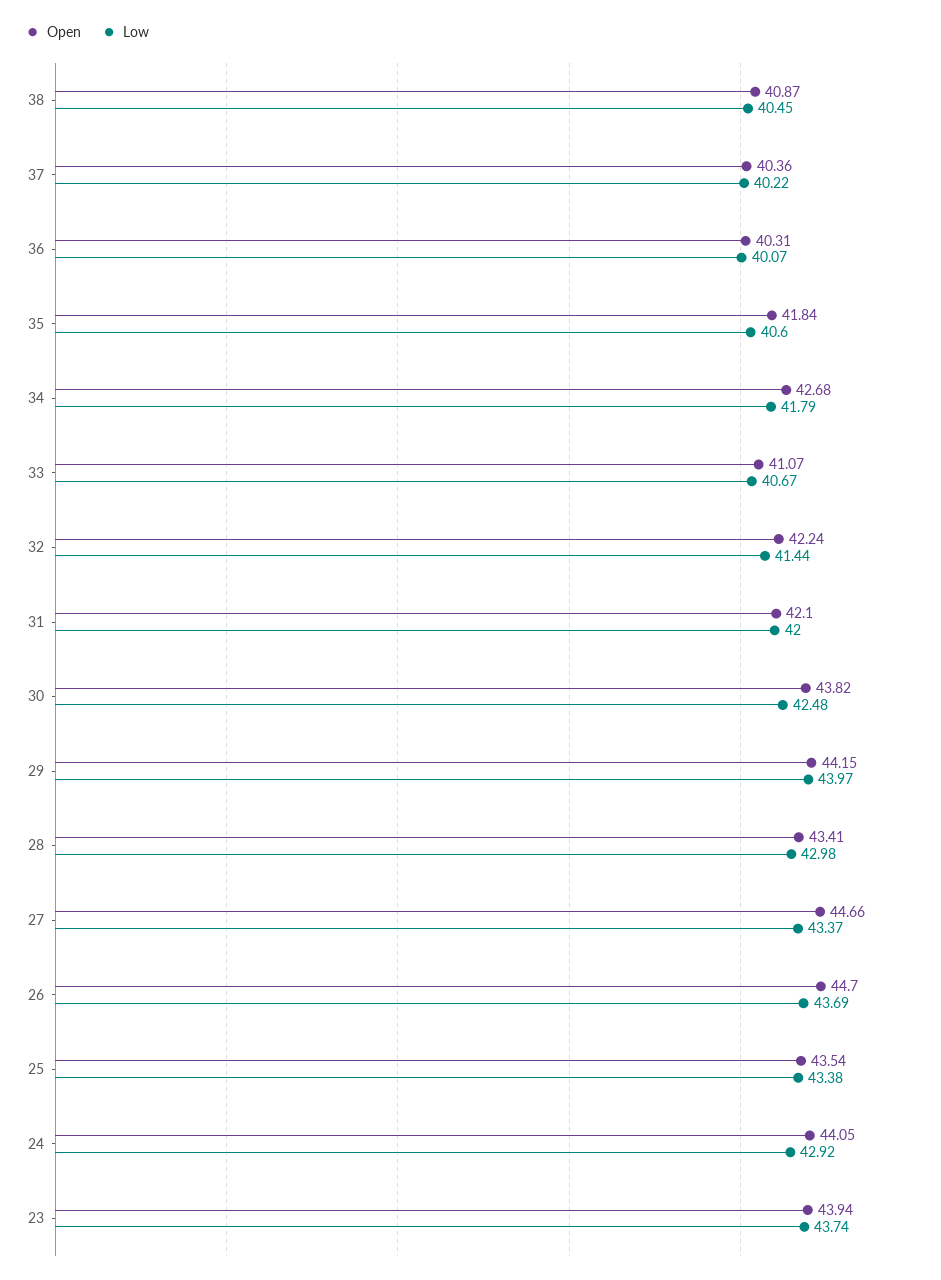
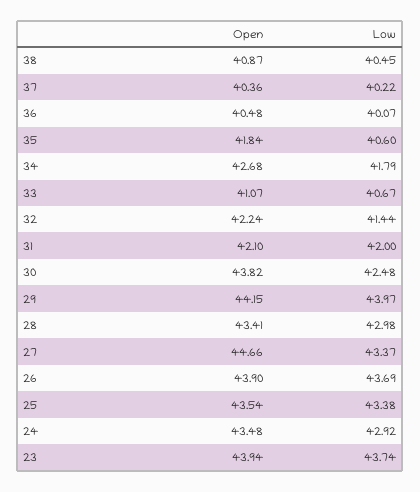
Open, 36: 40.31 -> 40.48
Open, 26: 44.7 -> 43.9
Open, 24: 44.05 -> 43.48

